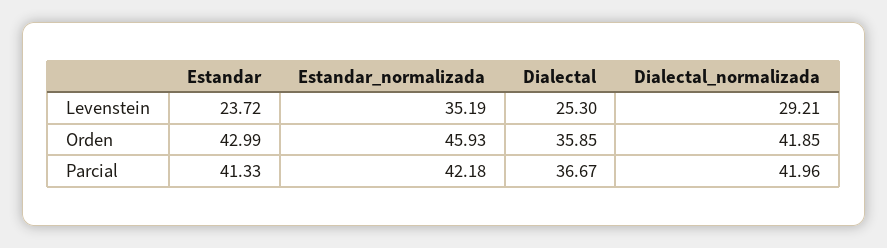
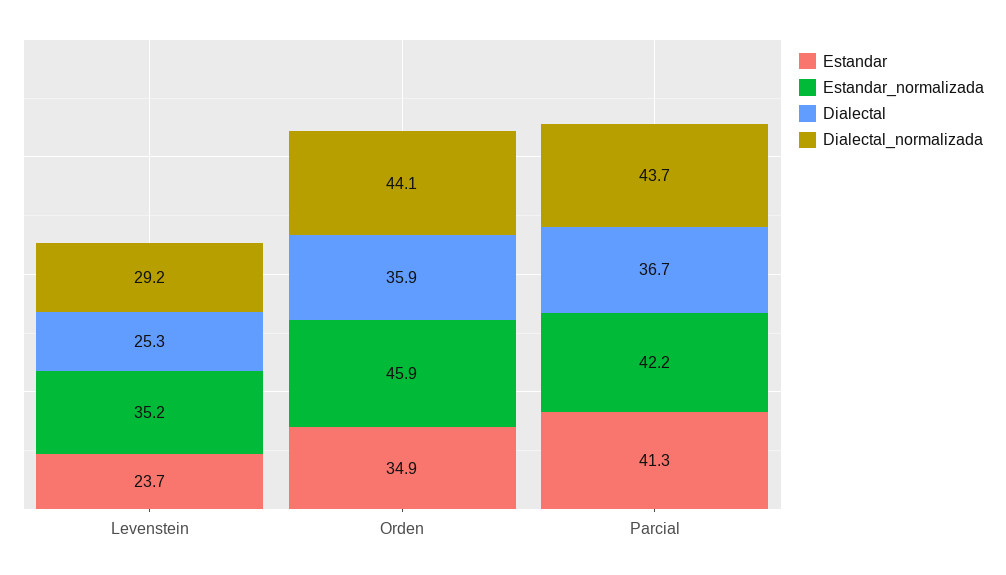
Estandar, Orden: 42.99 -> 34.9
Dialectal_normalizada, Orden: 41.85 -> 44.1
Dialectal_normalizada, Parcial: 41.96 -> 43.7

